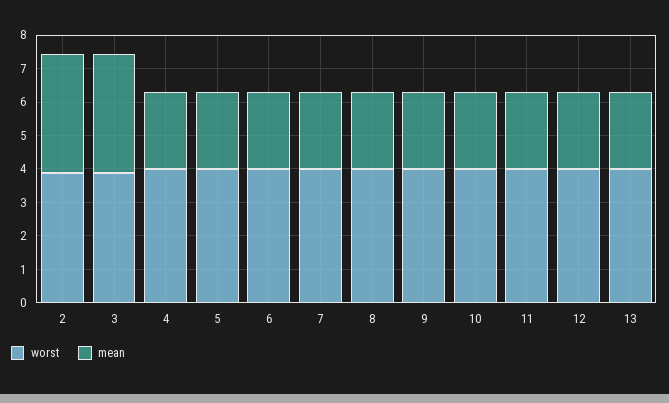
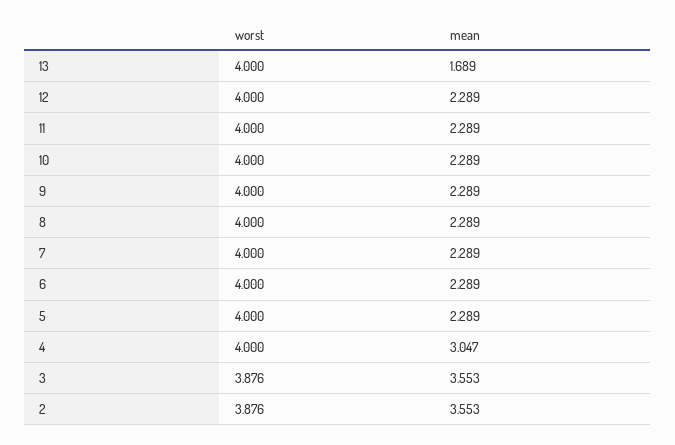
mean, 4: 2.25 -> 3.047
mean, 13: 2.25 -> 1.689

